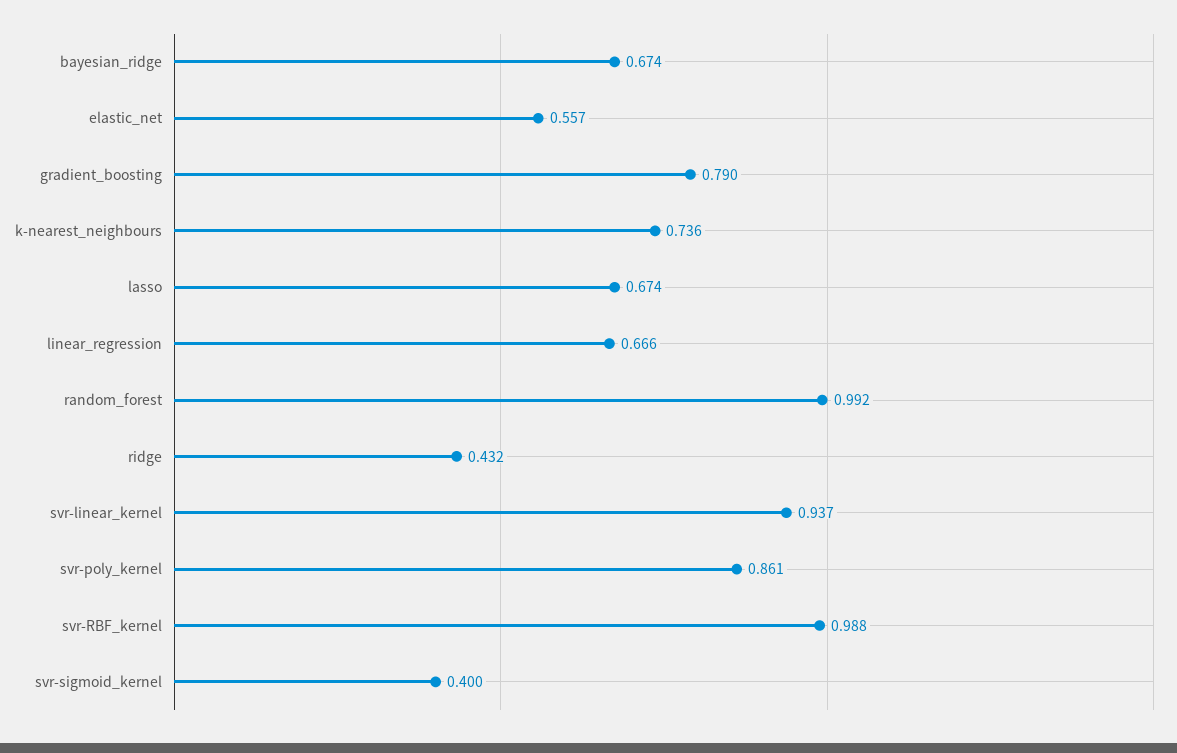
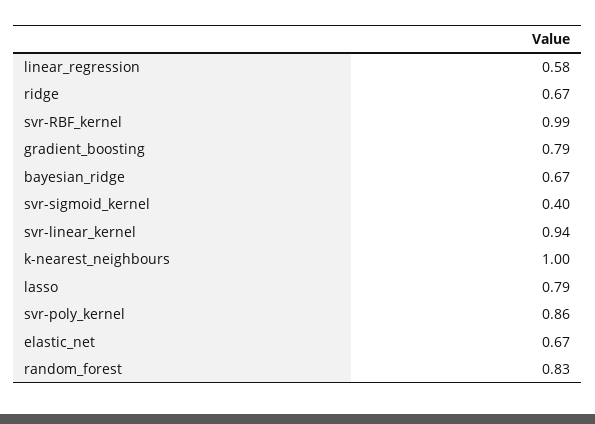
elastic_net: 0.557 -> 0.67
k-nearest_neighbours: 0.736 -> 1
lasso: 0.674 -> 0.79
linear_regression: 0.666 -> 0.58
random_forest: 0.992 -> 0.83
ridge: 0.432 -> 0.67

